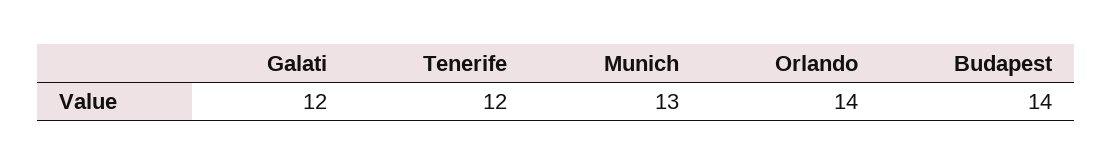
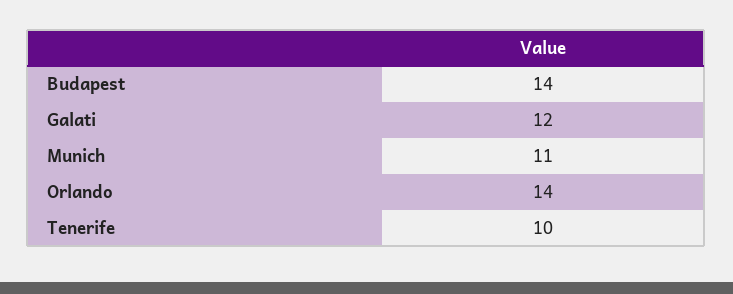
Tenerife: 12 -> 10
Munich: 13 -> 11

